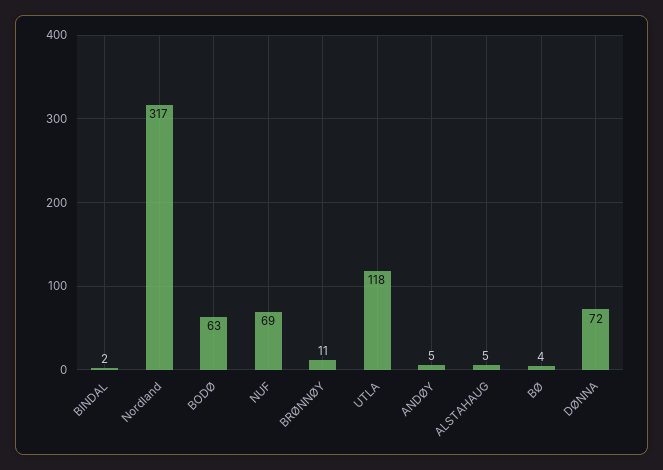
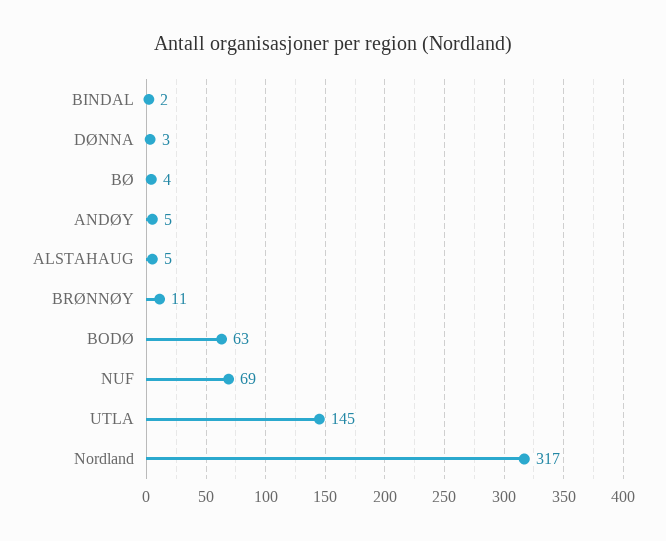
UTLA: 118 -> 145
DØNNA: 72 -> 3

